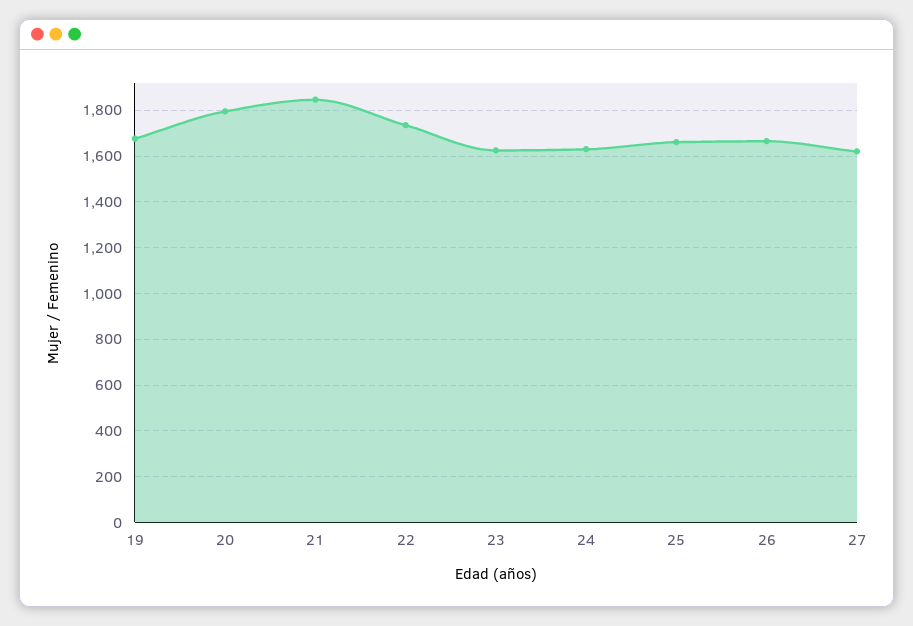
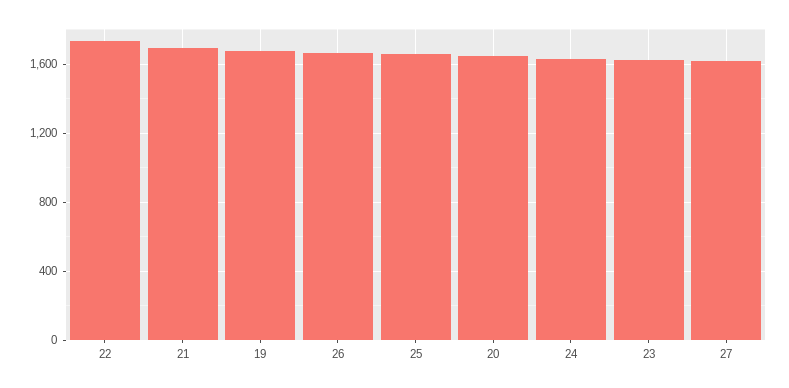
20: 1800 -> 1650
21: 1850 -> 1700

